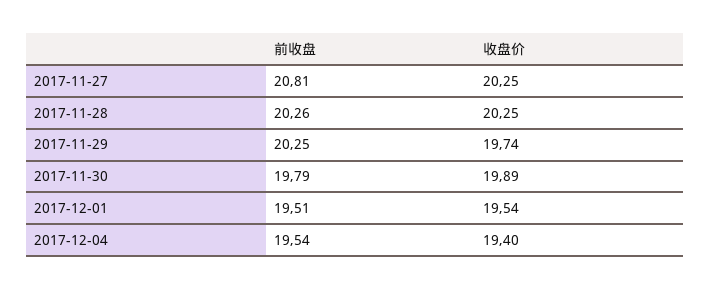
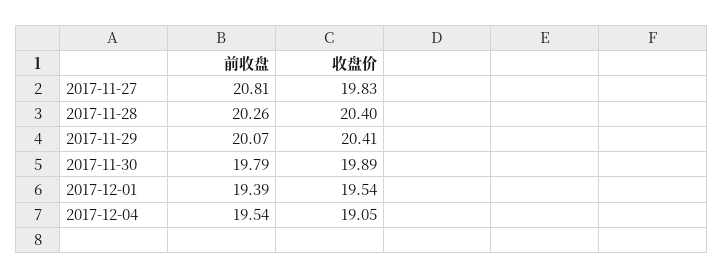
收盘价, 2017-11-27: 20.25 -> 19.83
收盘价, 2017-11-28: 20.25 -> 20.4
前收盘, 2017-11-29: 20.25 -> 20.07
收盘价, 2017-11-29: 19.74 -> 20.41
前收盘, 2017-12-01: 19.51 -> 19.39
收盘价, 2017-12-04: 19.4 -> 19.05

